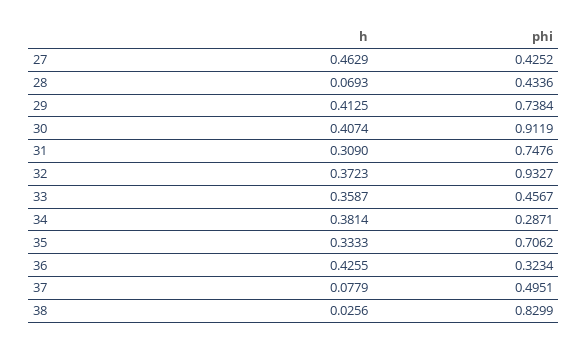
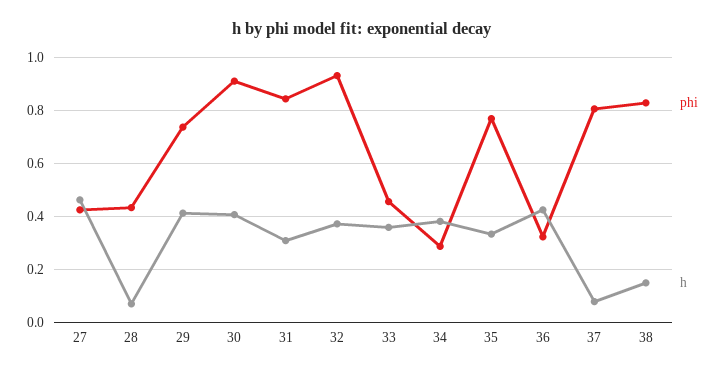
phi, 31: 0.7476 -> 0.85
phi, 35: 0.7062 -> 0.775
phi, 37: 0.4951 -> 0.8
h, 38: 0.0256 -> 0.15

